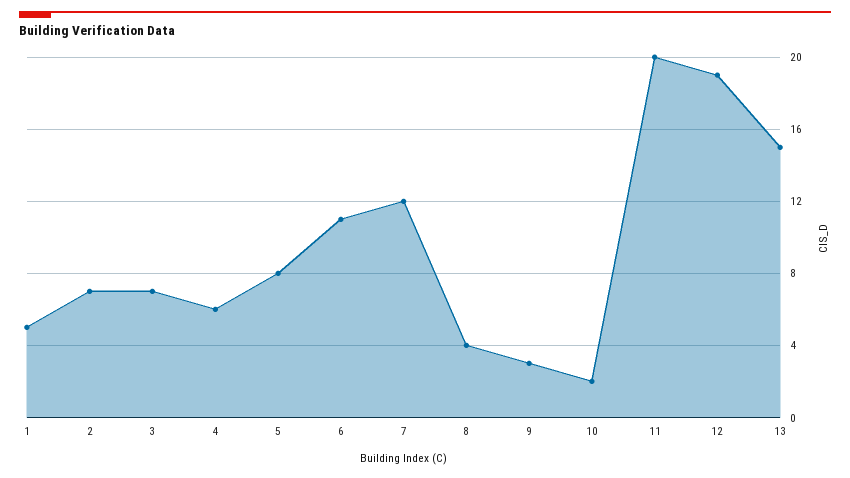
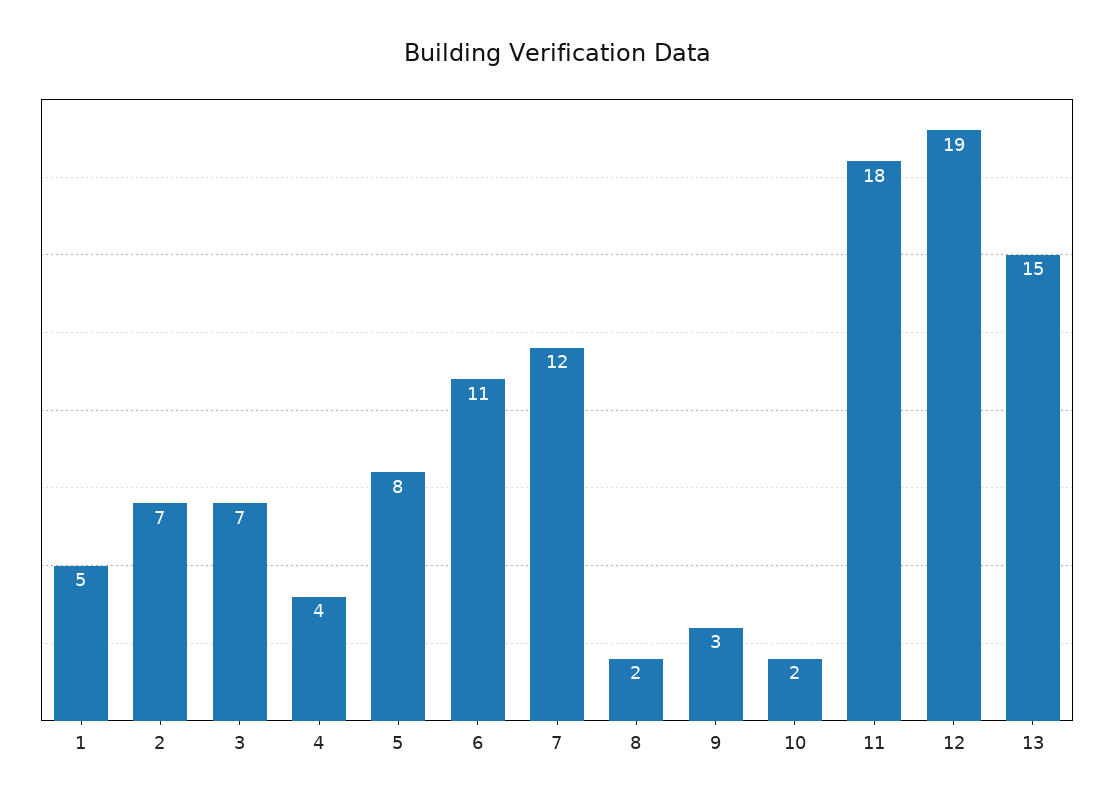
4: 6 -> 4
8: 4 -> 2
11: 20 -> 18

